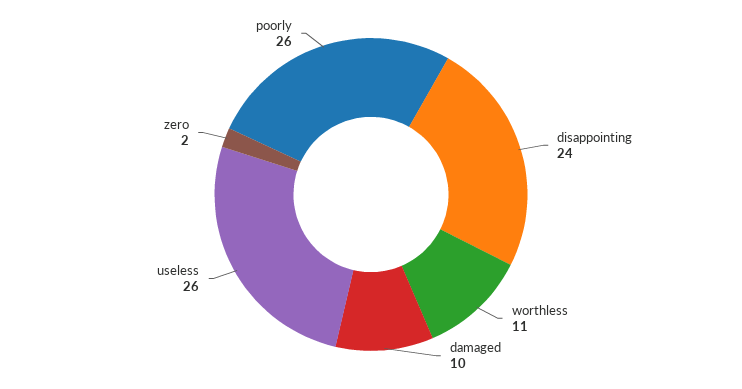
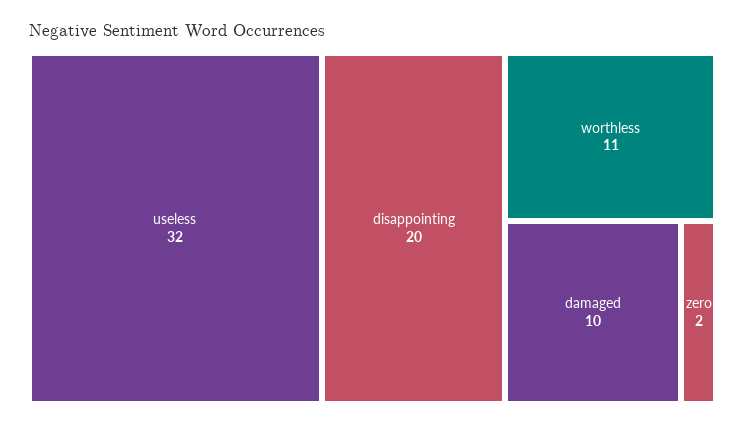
disappointing: 24 -> 20
useless: 26 -> 32
poorly: 26 -> none

